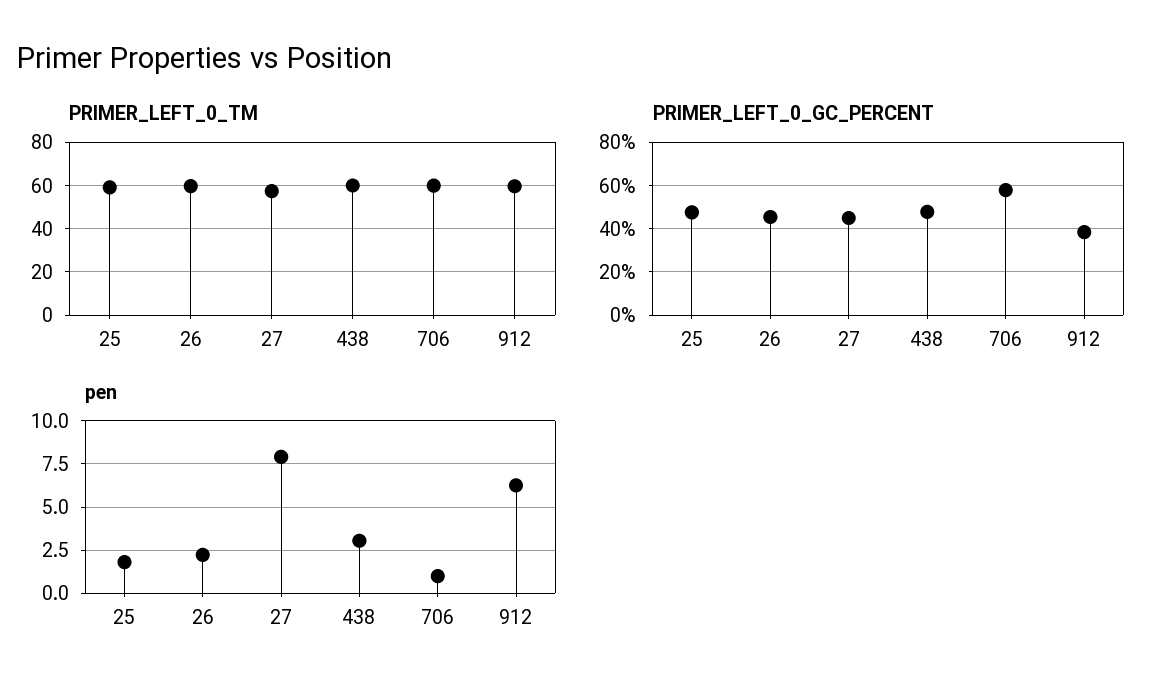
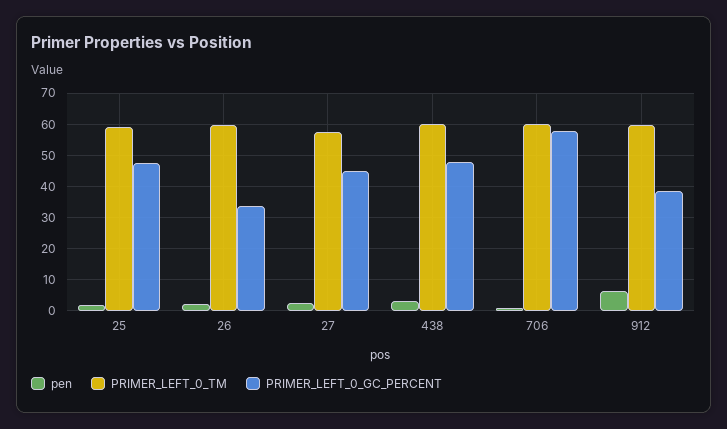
PRIMER_LEFT_0_GC_PERCENT, 26: 45 -> 34
pen, 27: 8 -> 2

